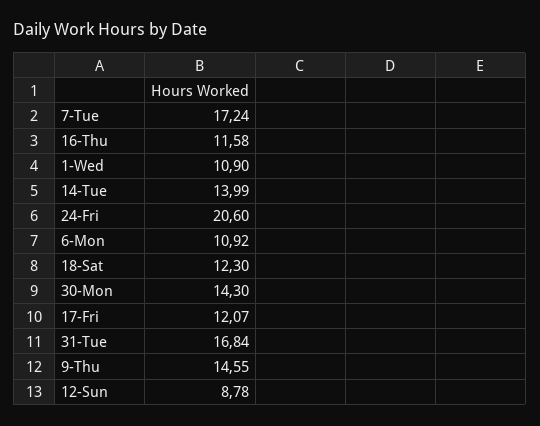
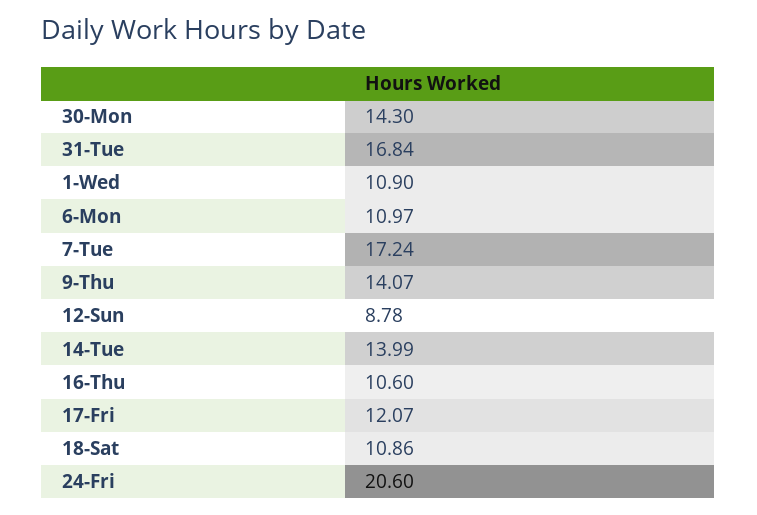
16-Thu: 11.58 -> 10.6
6-Mon: 10.92 -> 10.97
18-Sat: 12.3 -> 10.86
9-Thu: 14.55 -> 14.07

